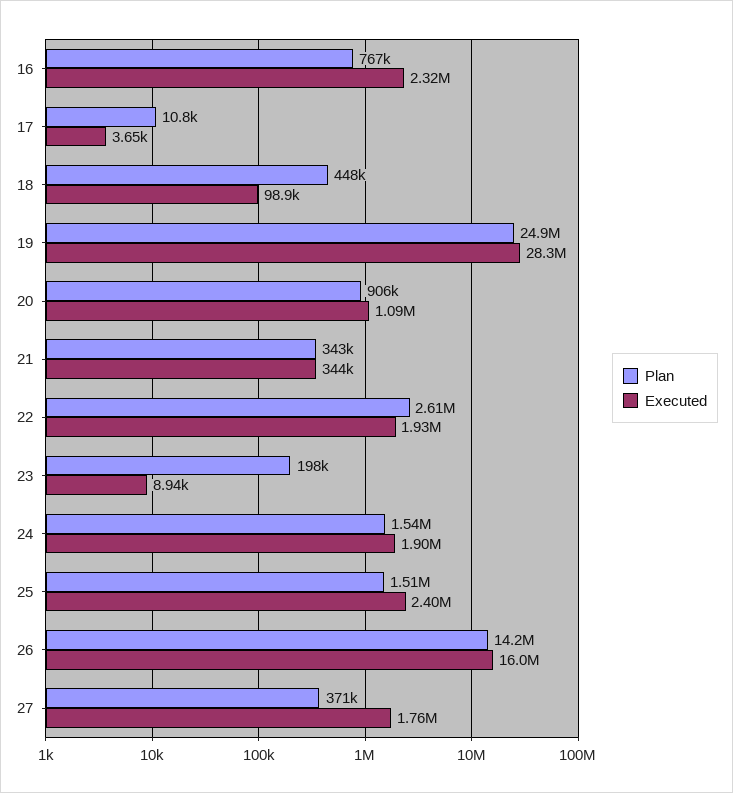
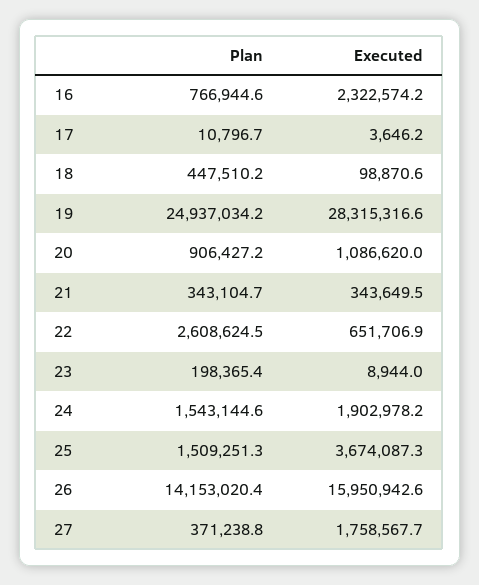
Executed, 22: 1930000 -> 651706.9
Executed, 25: 2400000 -> 3674087.3

